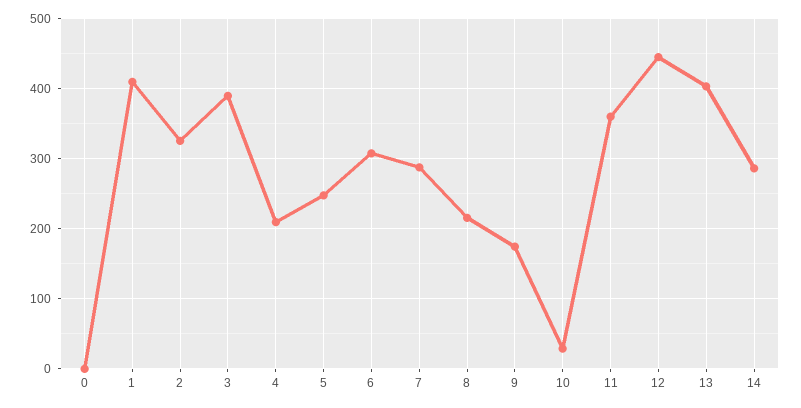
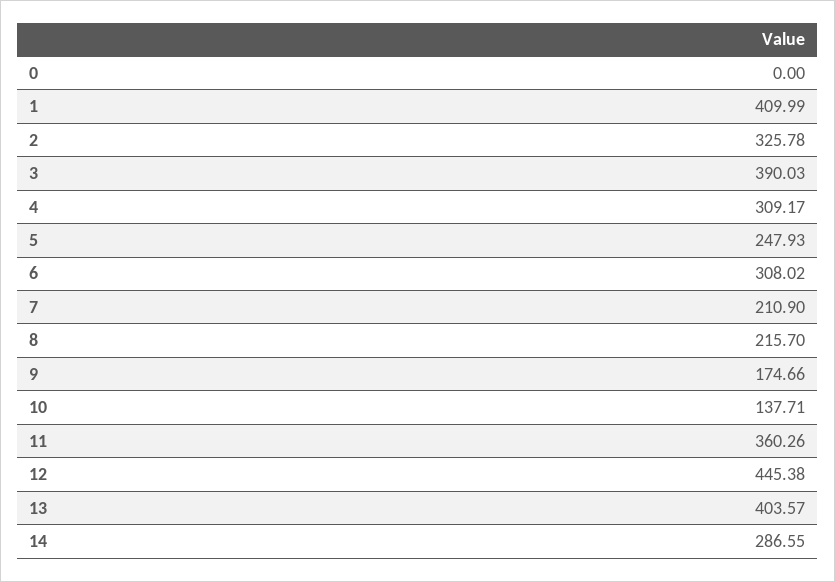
4: 210 -> 309.17
7: 290 -> 210.9
10: 30 -> 137.71

